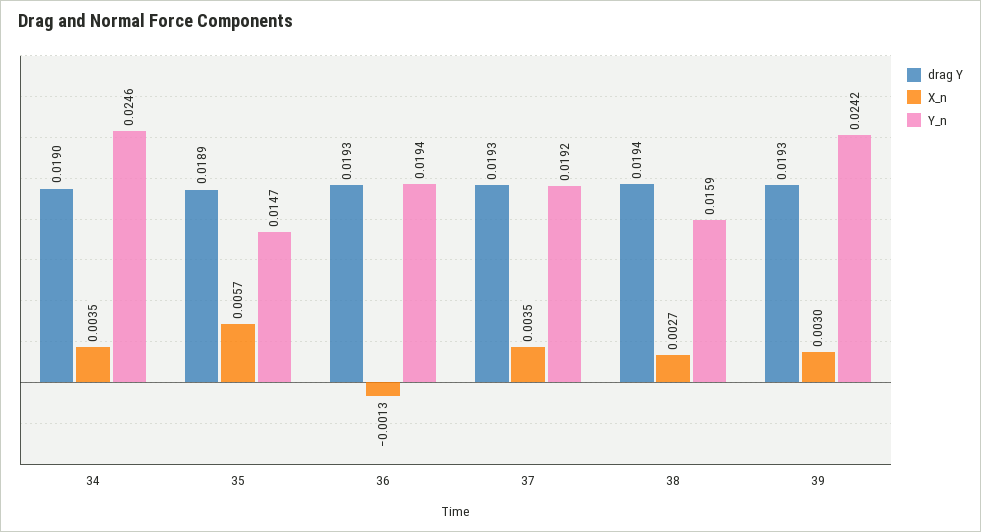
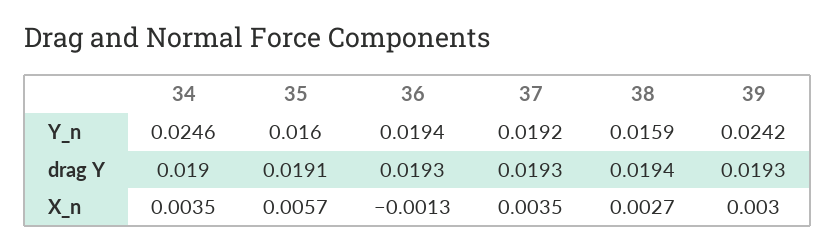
drag Y, 35: 0.0189 -> 0.0191
Y_n, 35: 0.0147 -> 0.016

